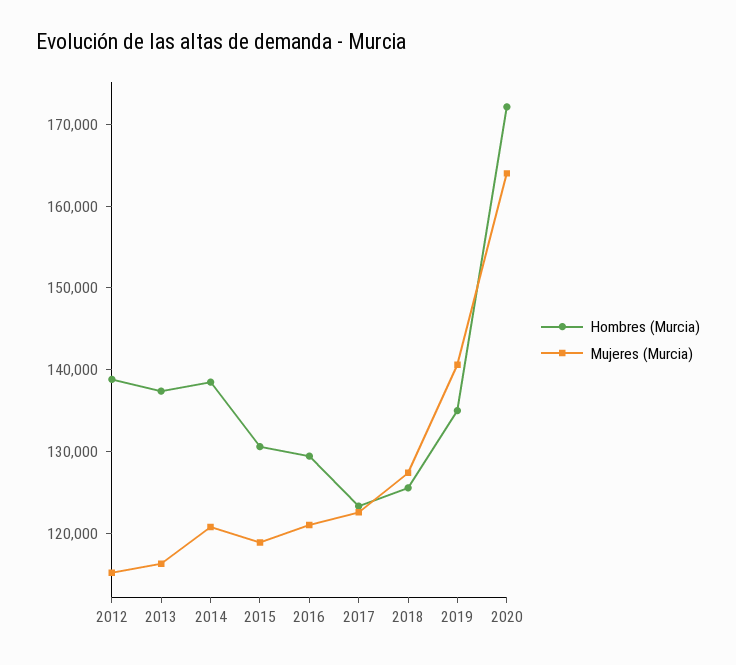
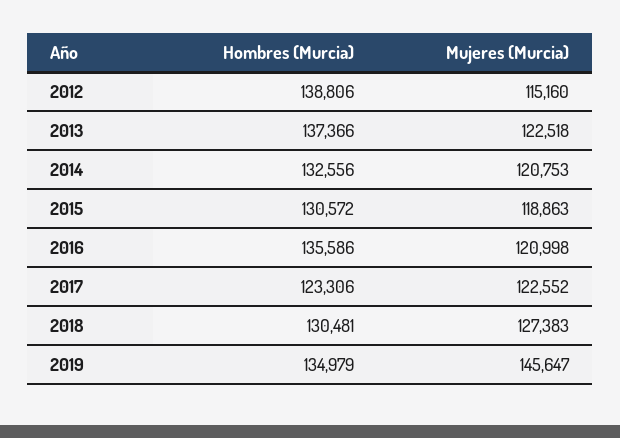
Mujeres (Murcia), 2013: 116000 -> 122518
Hombres (Murcia), 2014: 138000 -> 132556
Hombres (Murcia), 2016: 130000 -> 135586
Hombres (Murcia), 2018: 126000 -> 130481
Mujeres (Murcia), 2019: 140000 -> 145647
Hombres (Murcia), 2020: 172000 -> none
Mujeres (Murcia), 2020: 164000 -> none

